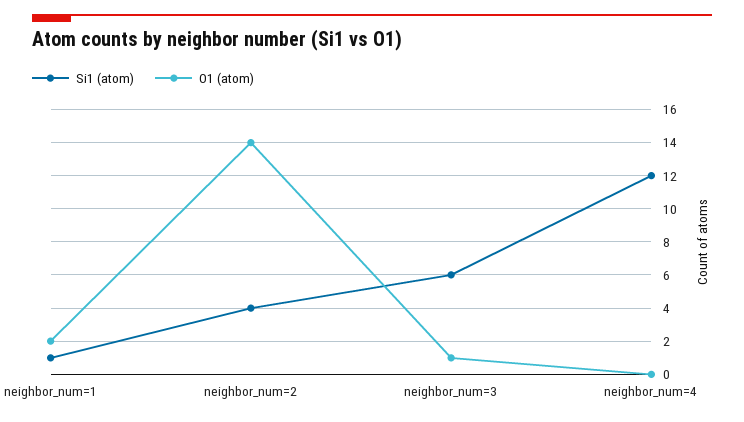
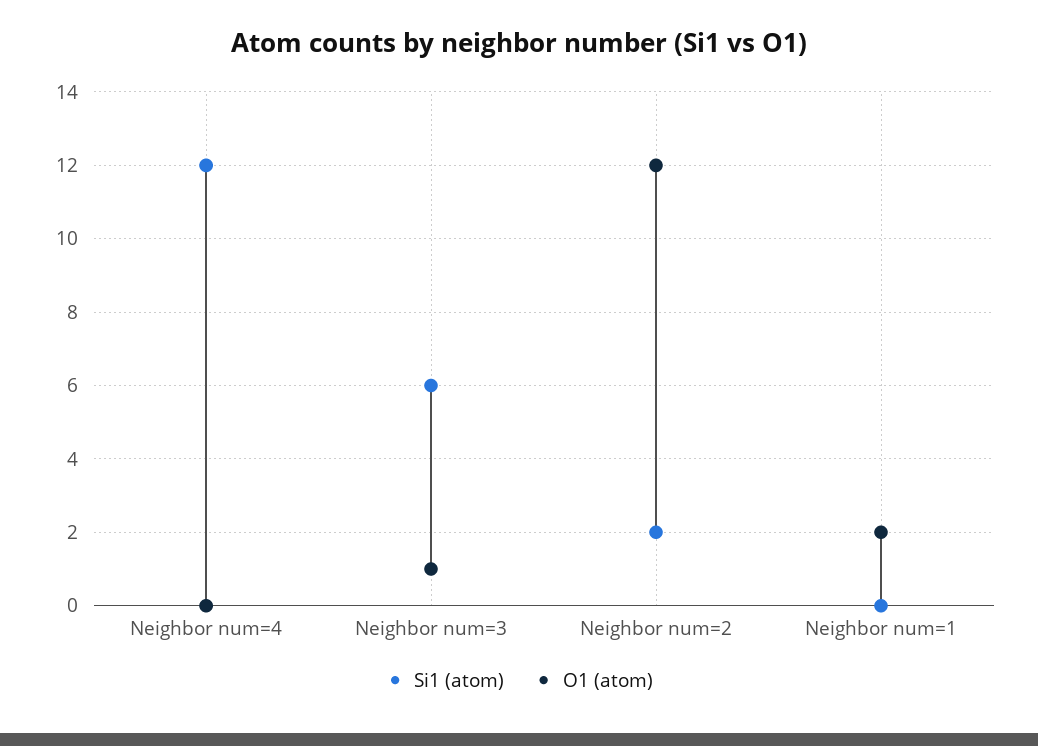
Si1 (atom), neighbor_num=1: 1 -> 0
Si1 (atom), neighbor_num=2: 4 -> 2
O1 (atom), neighbor_num=2: 14 -> 12

